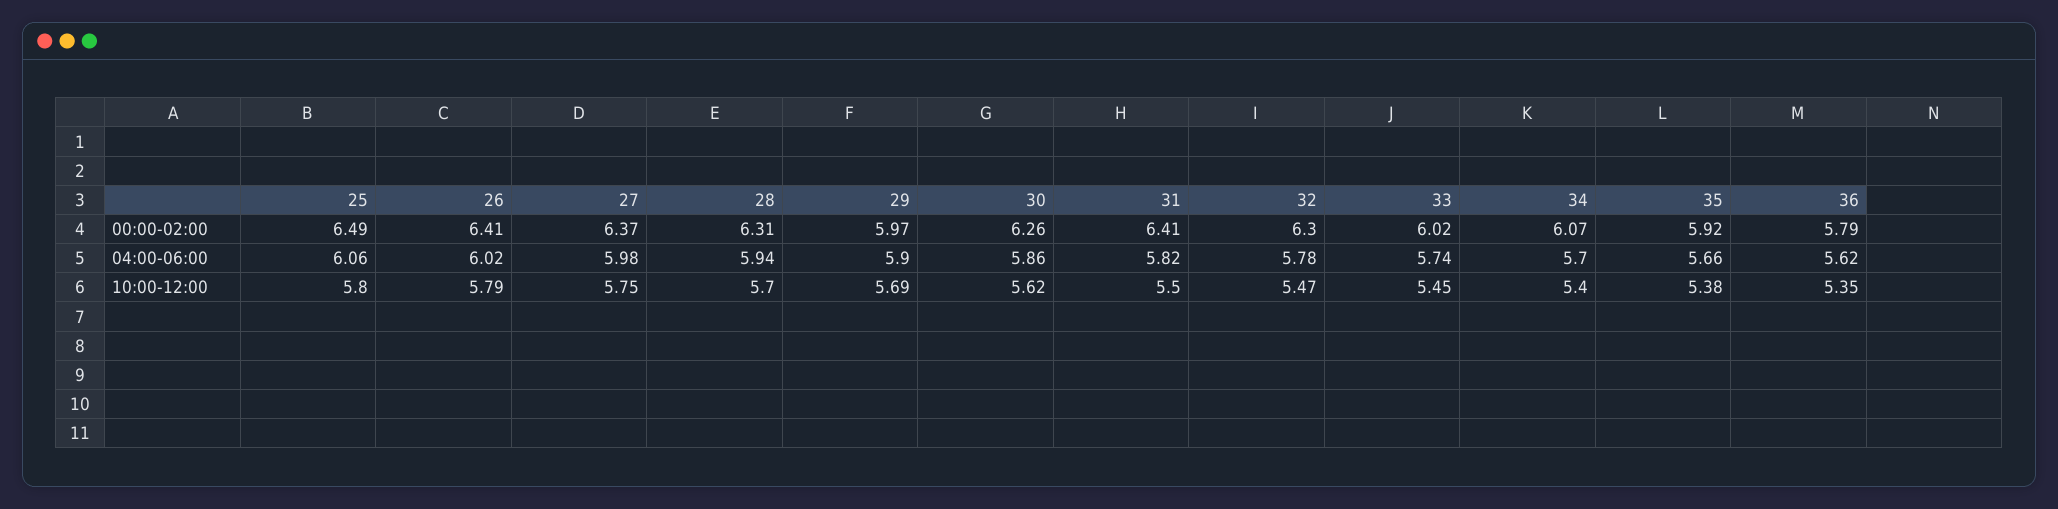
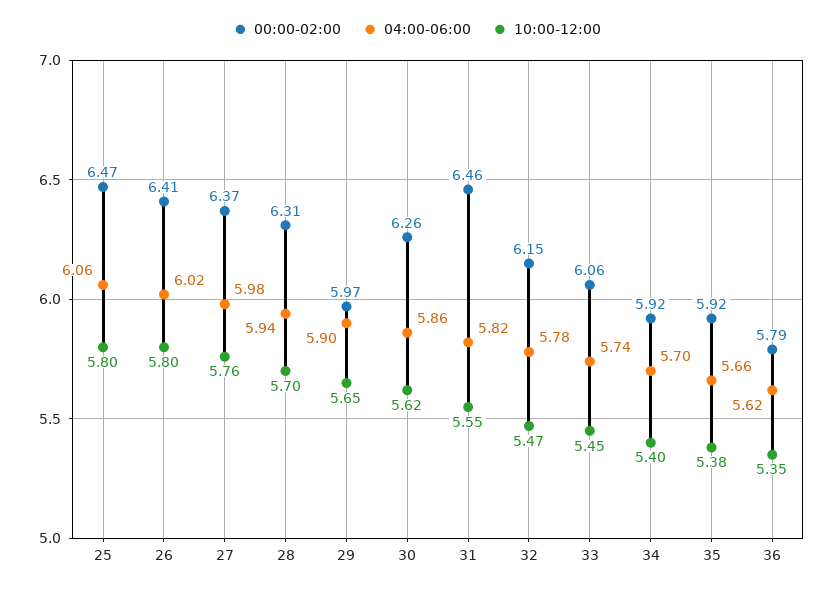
00:00-02:00, 25: 6.49 -> 6.47
00:00-02:00, 31: 6.41 -> 6.46
00:00-02:00, 32: 6.3 -> 6.15
00:00-02:00, 33: 6.02 -> 6.06
00:00-02:00, 34: 6.07 -> 5.92
10:00-12:00, 26: 5.79 -> 5.8
10:00-12:00, 27: 5.75 -> 5.76
10:00-12:00, 29: 5.69 -> 5.65
10:00-12:00, 31: 5.5 -> 5.55

